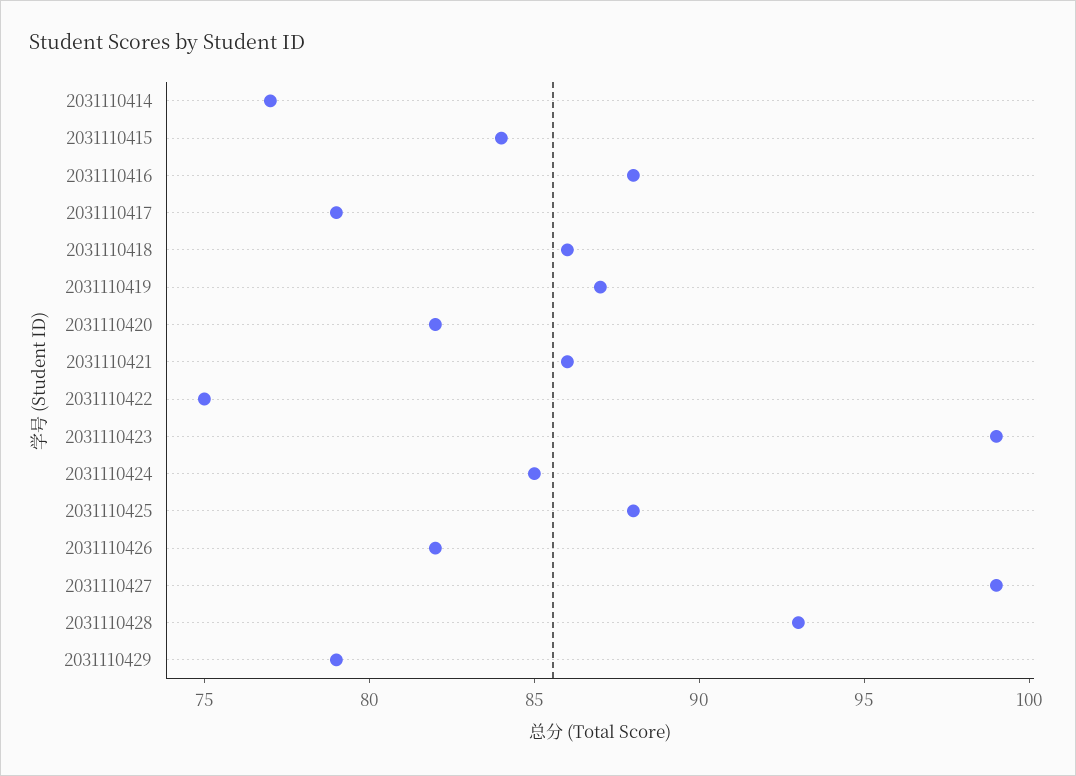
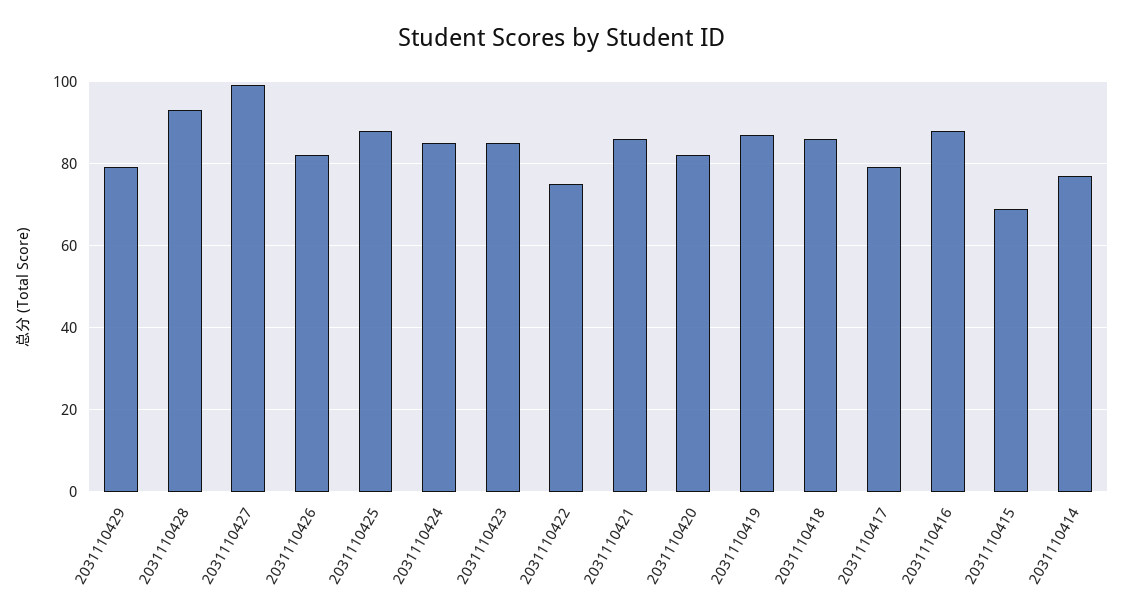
2031110415: 84 -> 70
2031110423: 99 -> 85

